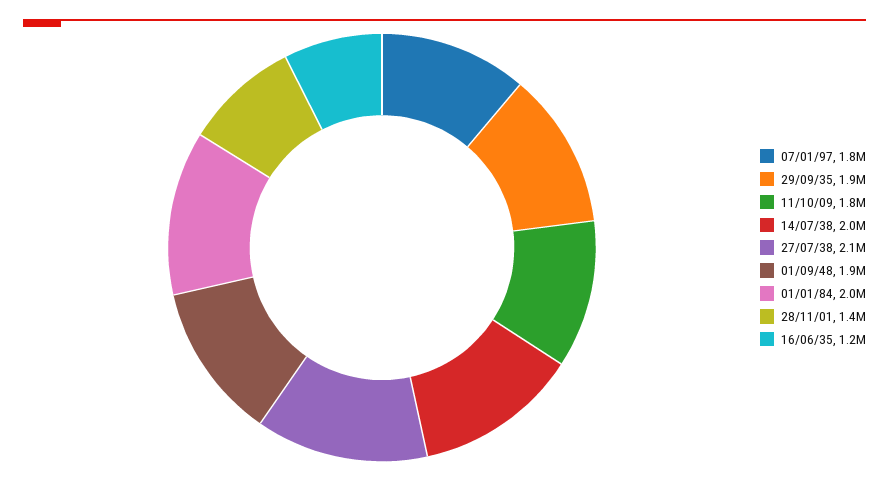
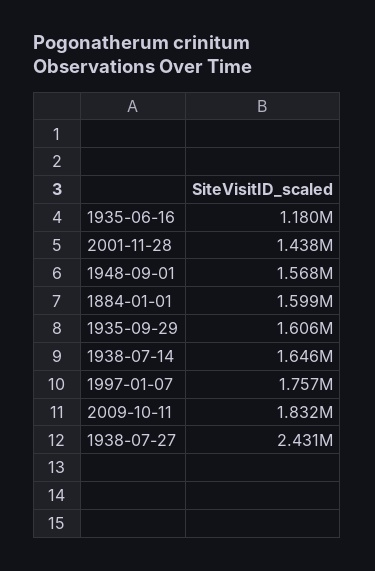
29/09/35: 1900000 -> 1606000
14/07/38: 2000000 -> 1646000
27/07/38: 2100000 -> 2431000
01/09/48: 1900000 -> 1568000
01/01/84: 2000000 -> 1599000

